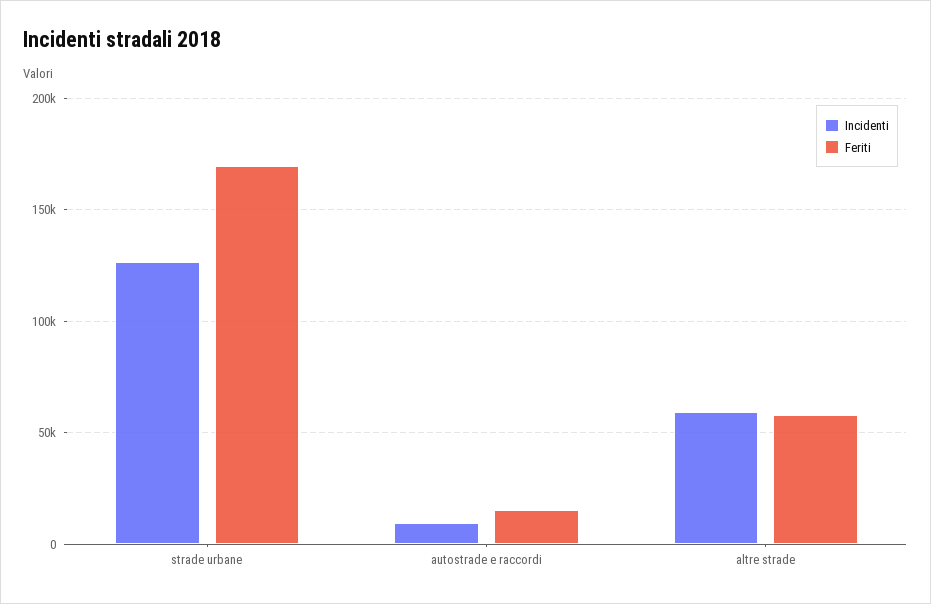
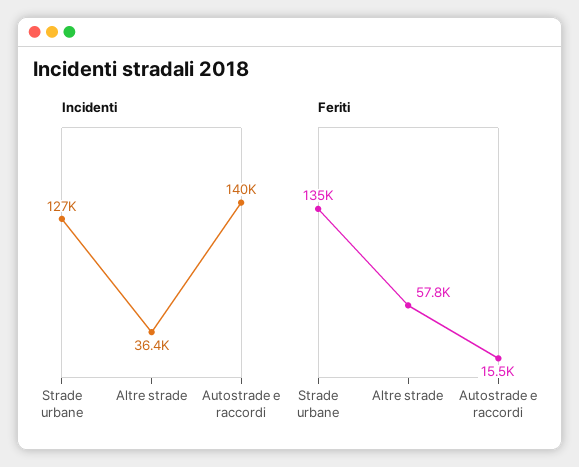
Feriti, strade urbane: 170000 -> 135000
Incidenti, autostrade e raccordi: 10000 -> 140000
Incidenti, altre strade: 60000 -> 36400

